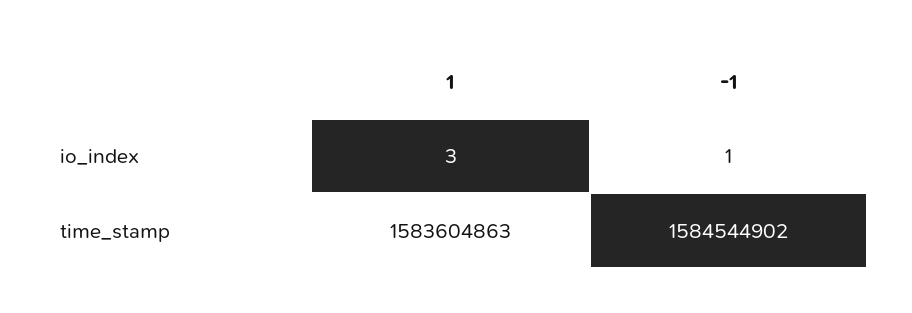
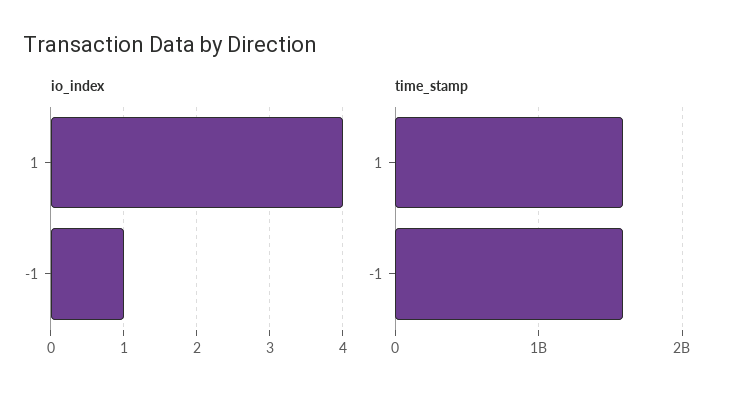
io_index, 1: 3 -> 4

